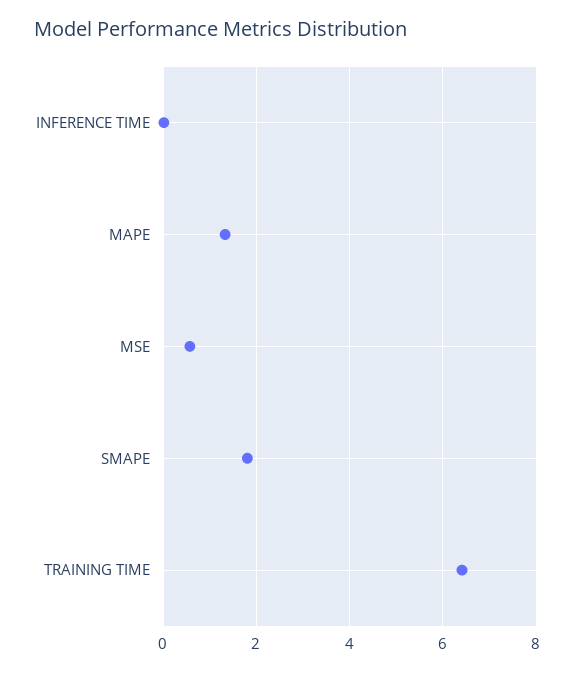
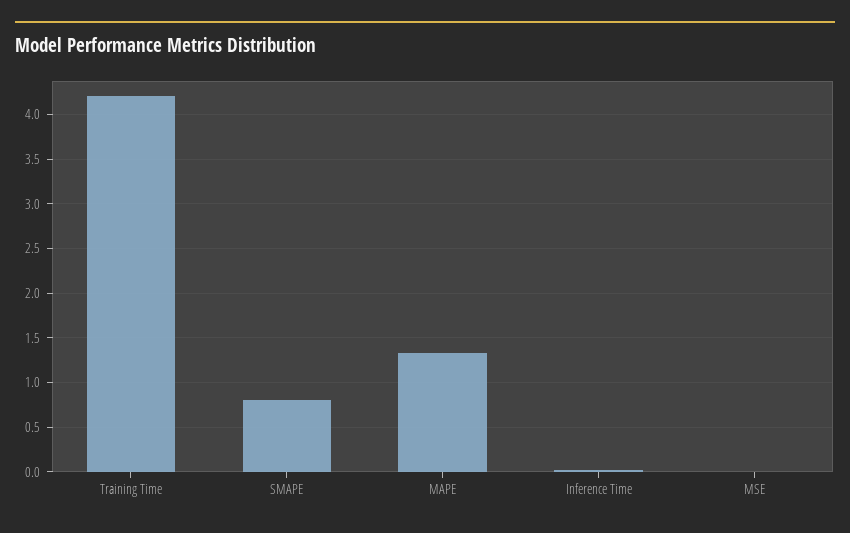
MSE: 0.6 -> 0
SMAPE: 1.8 -> 0.8
TRAINING TIME: 6.4 -> 4.2

